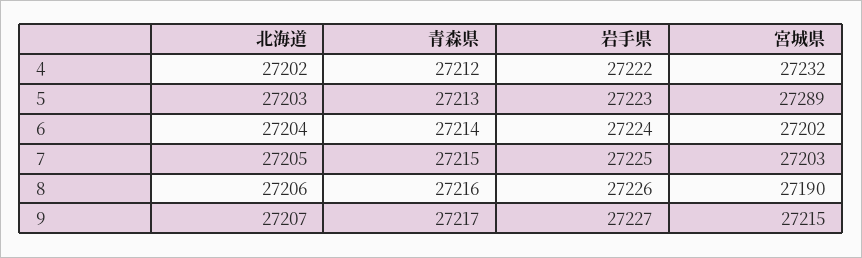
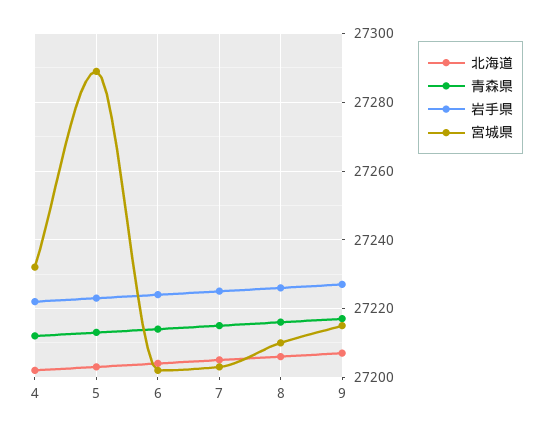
宮城県, 8: 27190 -> 27210

